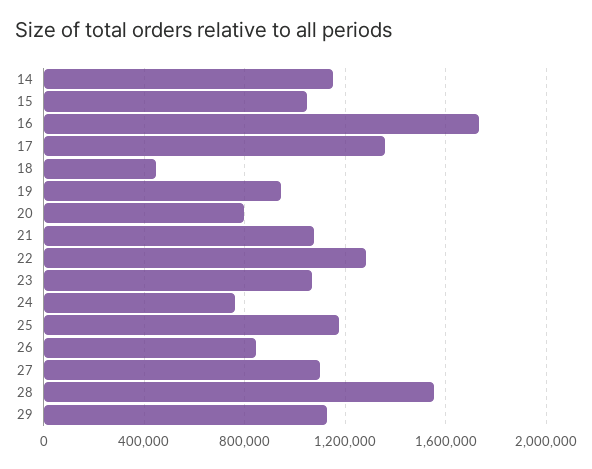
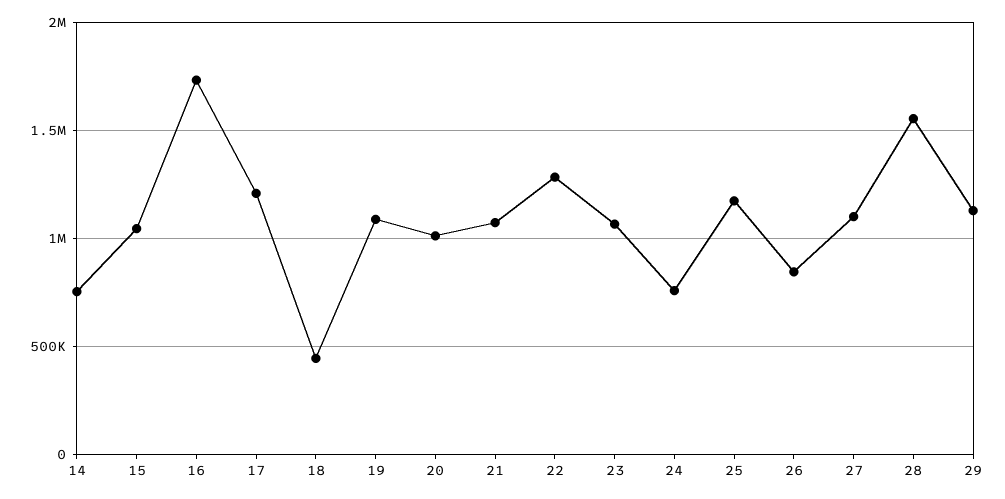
14: 1150000 -> 750000
17: 1350000 -> 1200000
19: 950000 -> 1100000
20: 800000 -> 1000000

